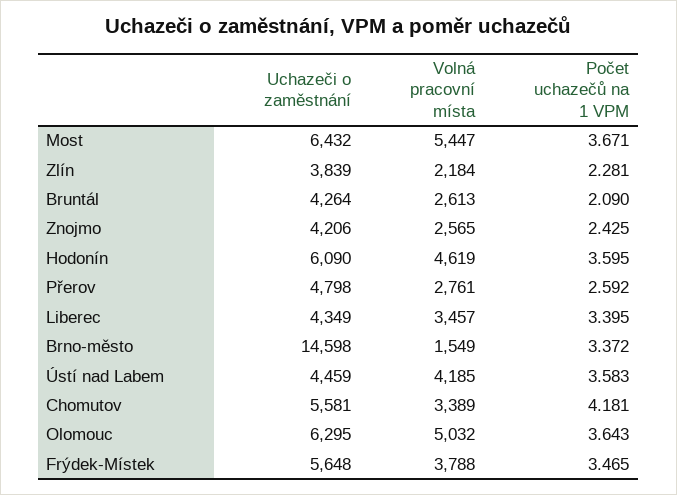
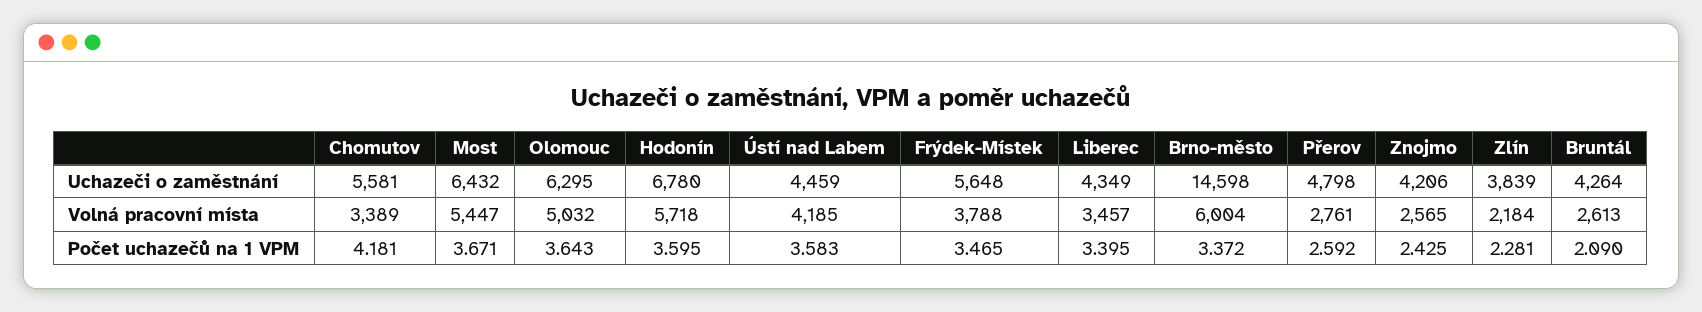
Uchazeči o zaměstnání, Hodonín: 6090 -> 6780
Volná pracovní místa, Hodonín: 4619 -> 5718
Volná pracovní místa, Brno-město: 1549 -> 6004

